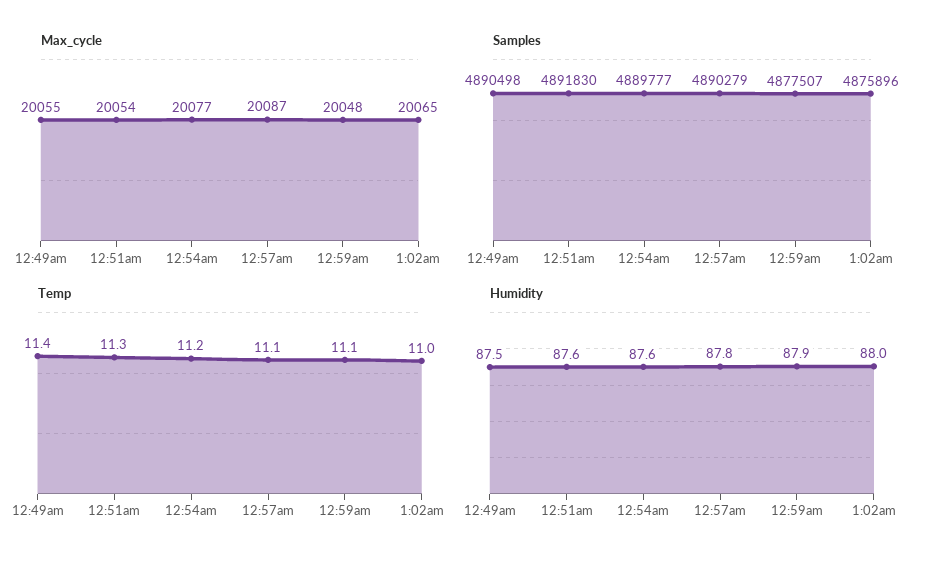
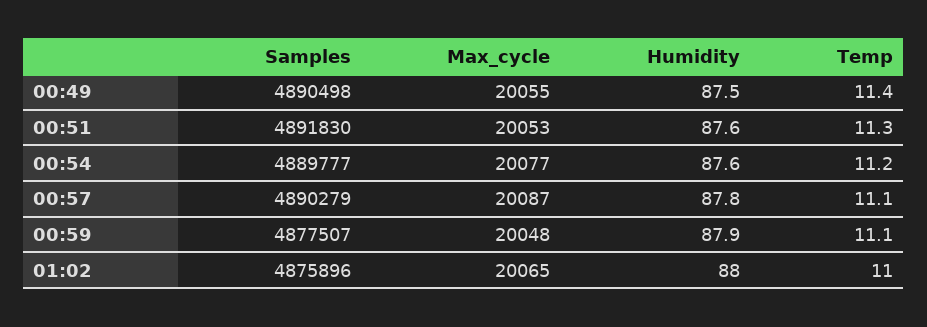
Max_cycle, 12:51am: 20054 -> 20053

